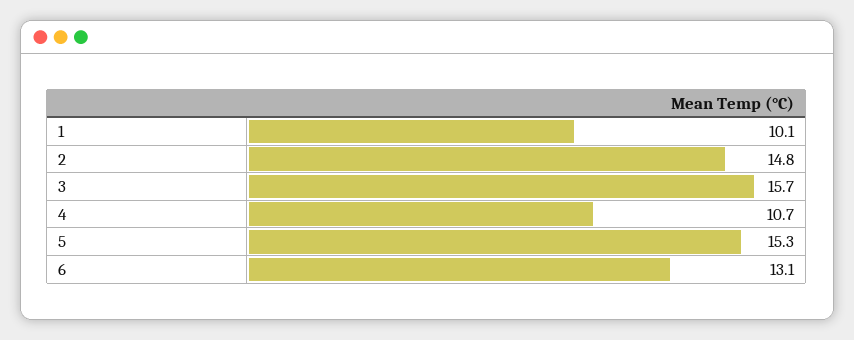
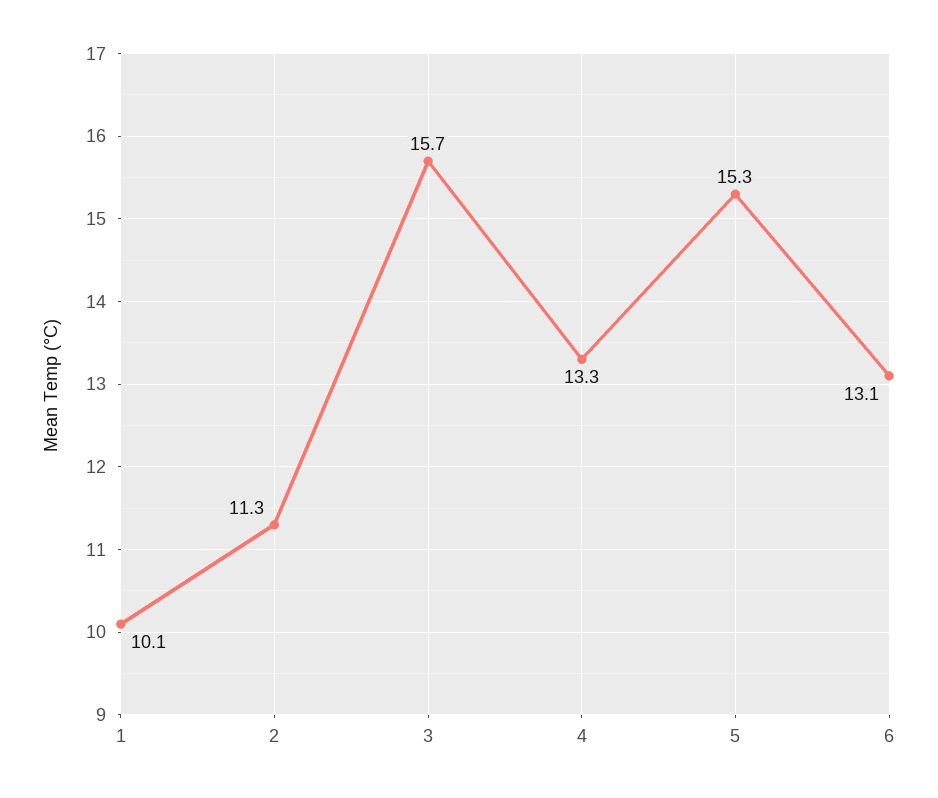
2: 14.8 -> 11.3
4: 10.7 -> 13.3

